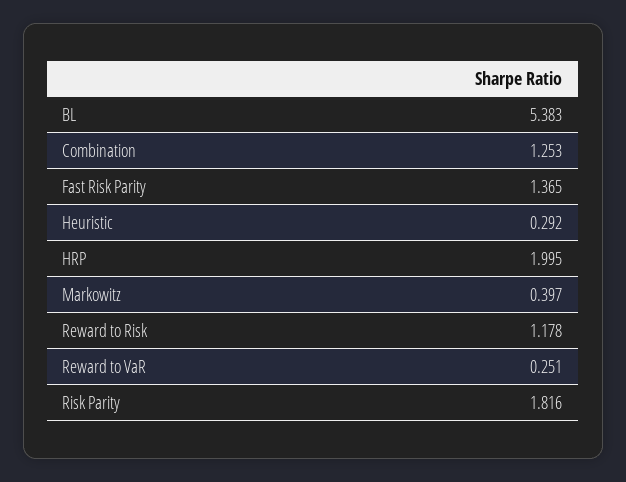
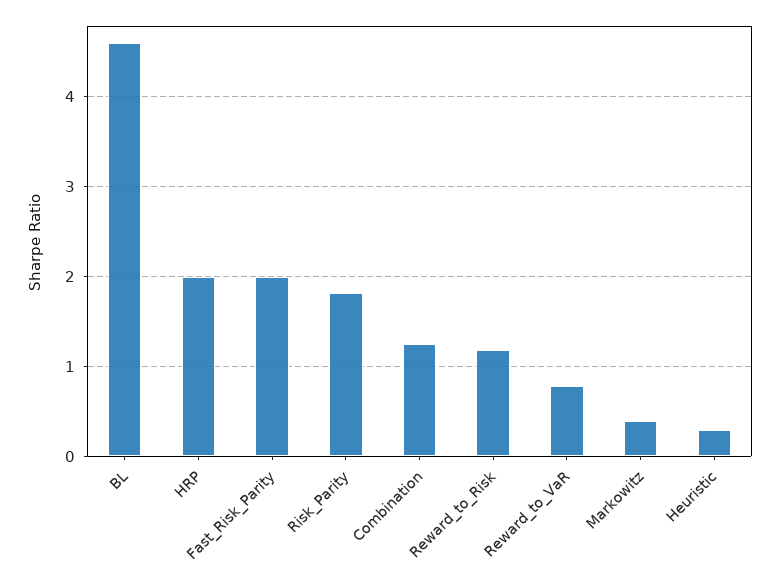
BL: 5.383 -> 4.6
Fast Risk Parity: 1.365 -> 2
Reward to VaR: 0.251 -> 0.8

